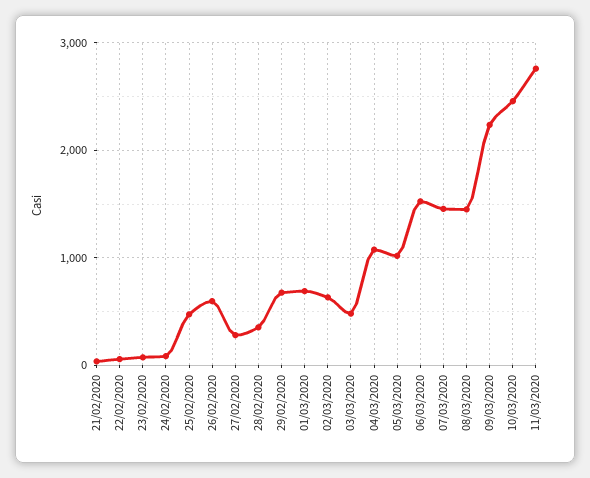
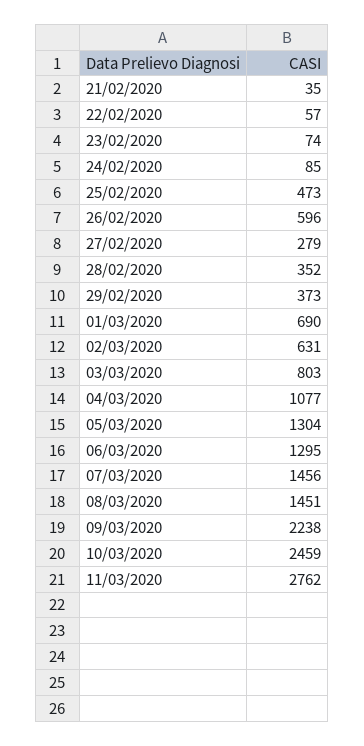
29/02/2020: 700 -> 373
03/03/2020: 500 -> 803
05/03/2020: 1000 -> 1304
06/03/2020: 1500 -> 1295

